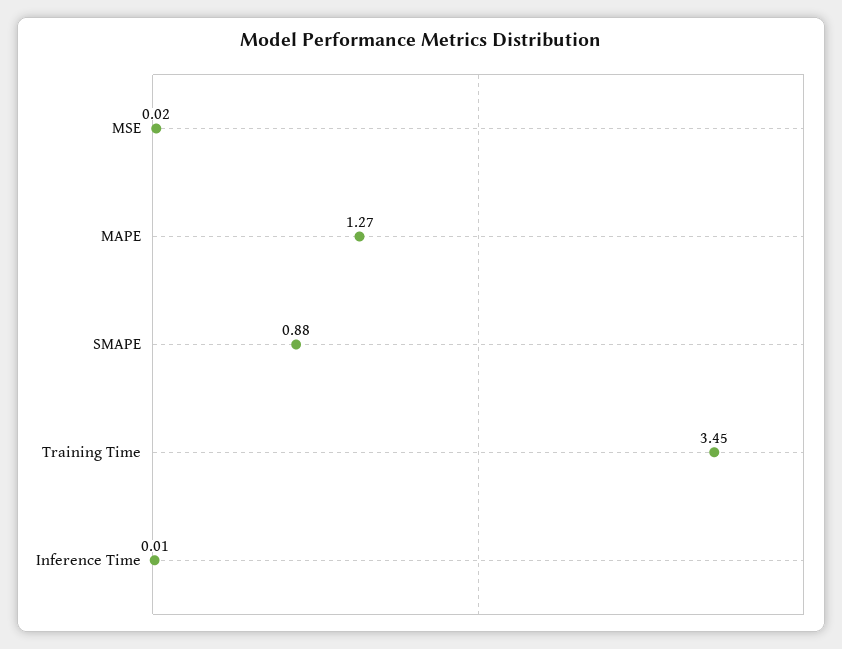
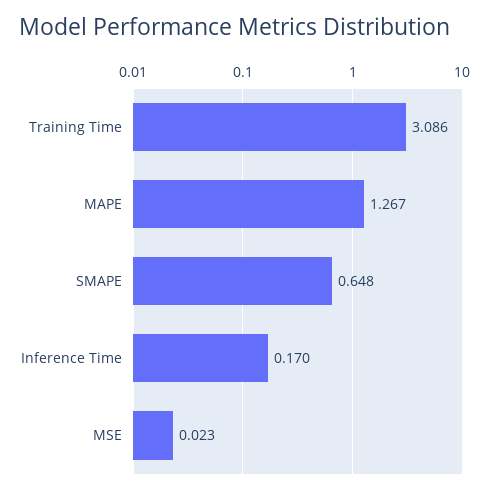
SMAPE: 0.88 -> 0.648
Training Time: 3.45 -> 3.086
Inference Time: 0.01 -> 0.17

